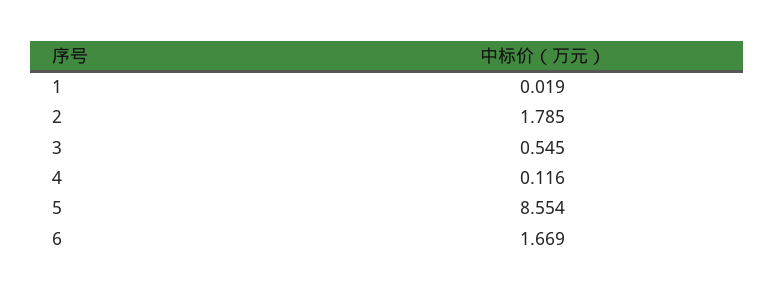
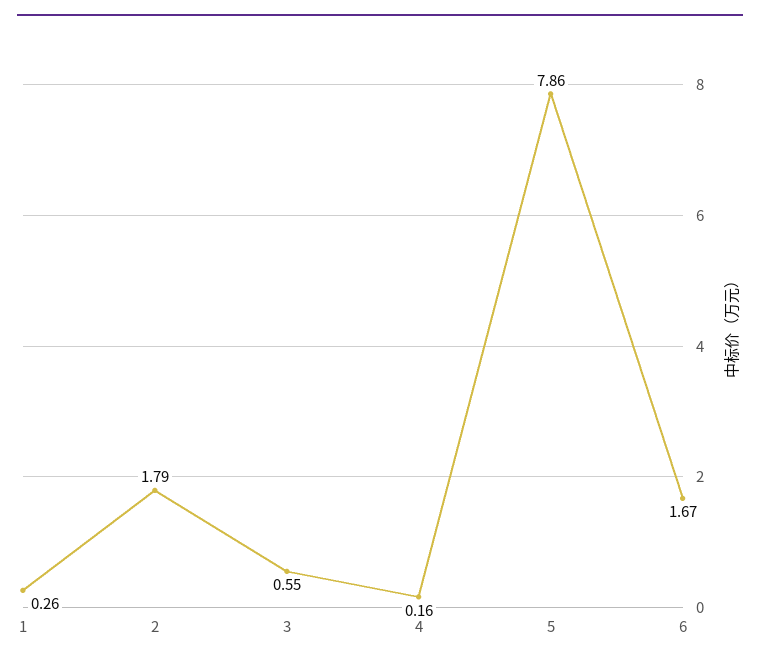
1: 0.019 -> 0.26
4: 0.116 -> 0.16
5: 8.554 -> 7.86

